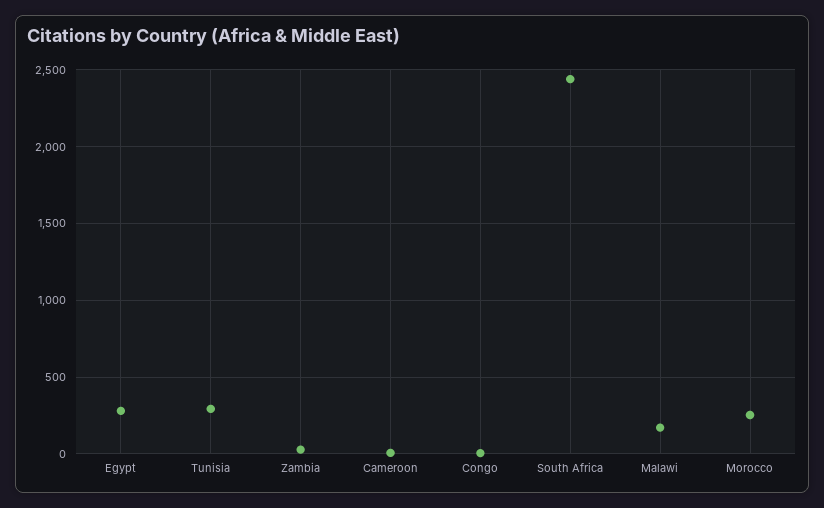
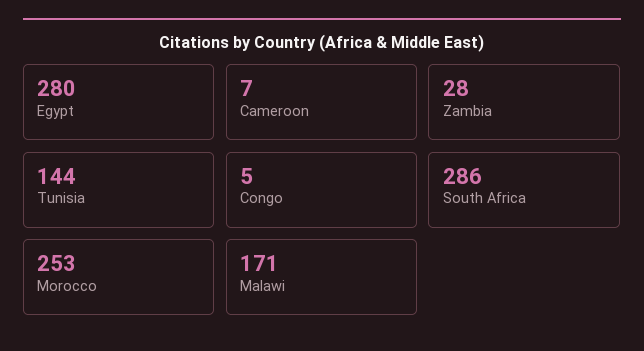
Tunisia: 300 -> 144
South Africa: 2450 -> 286

